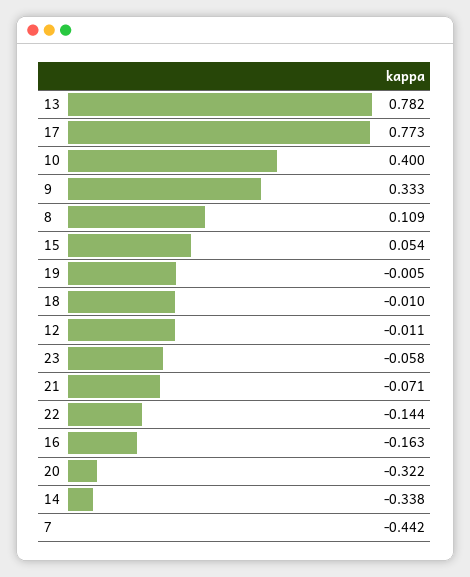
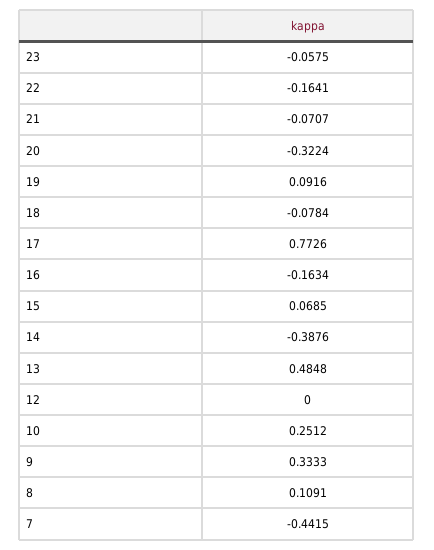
13: 0.782 -> 0.4848
10: 0.4 -> 0.2512
15: 0.054 -> 0.0685
19: -0.005 -> 0.0916
18: -0.01 -> -0.0784
12: -0.011 -> 0
22: -0.144 -> -0.1641
14: -0.338 -> -0.3876

